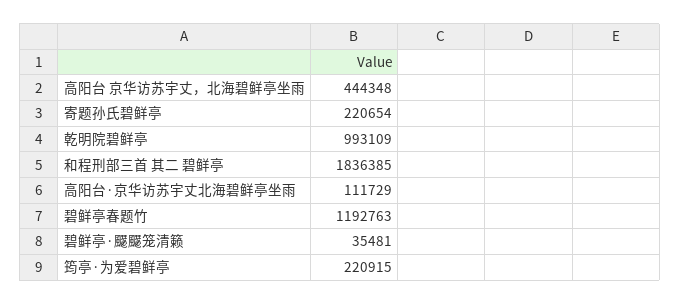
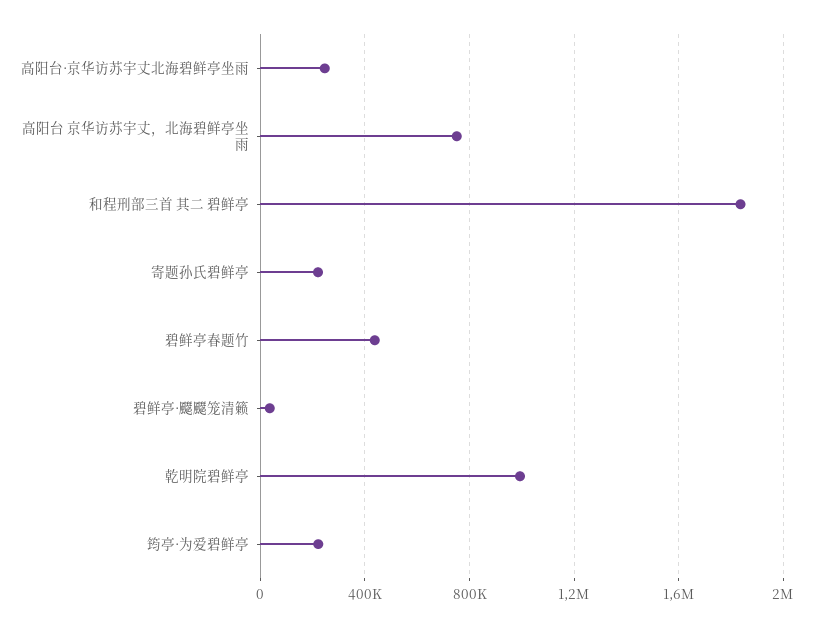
高阳台 京华访苏宇丈，北海碧鲜亭坐雨: 444348 -> 750000
高阳台·京华访苏宇丈北海碧鲜亭坐雨: 111729 -> 250000
碧鲜亭春题竹: 1192763 -> 450000

